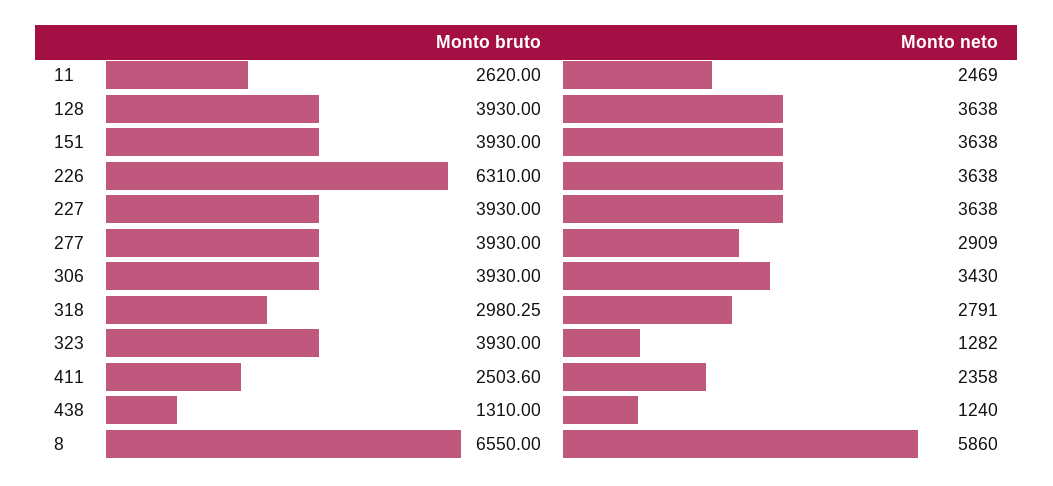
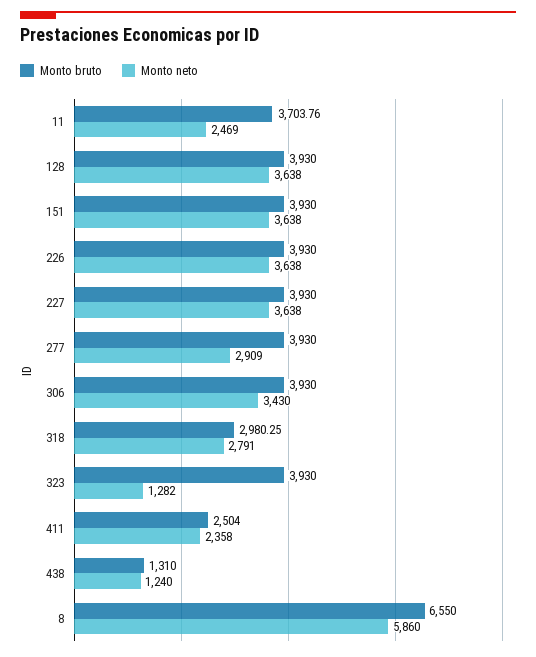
Monto bruto, 11: 2620 -> 3703.76
Monto bruto, 226: 6310 -> 3930
Monto bruto, 411: 2503.6 -> 2504

